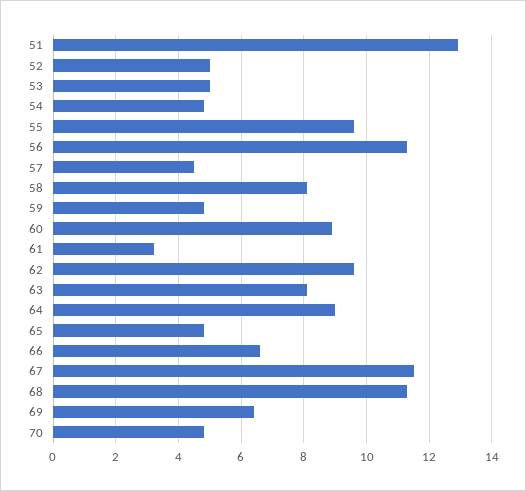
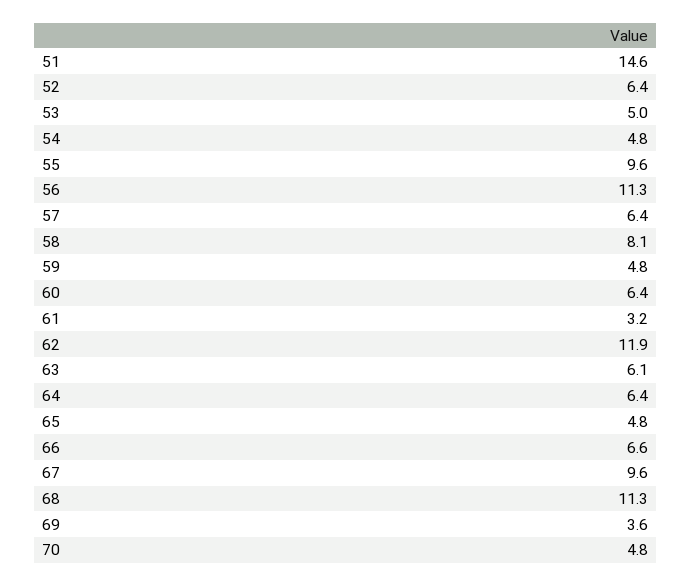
51: 13 -> 14.6
52: 5 -> 6.4
57: 4.5 -> 6.4
60: 9 -> 6.4
62: 9.5 -> 11.9
63: 8 -> 6.1
64: 9 -> 6.4
67: 11.5 -> 9.6
69: 6.5 -> 3.6

